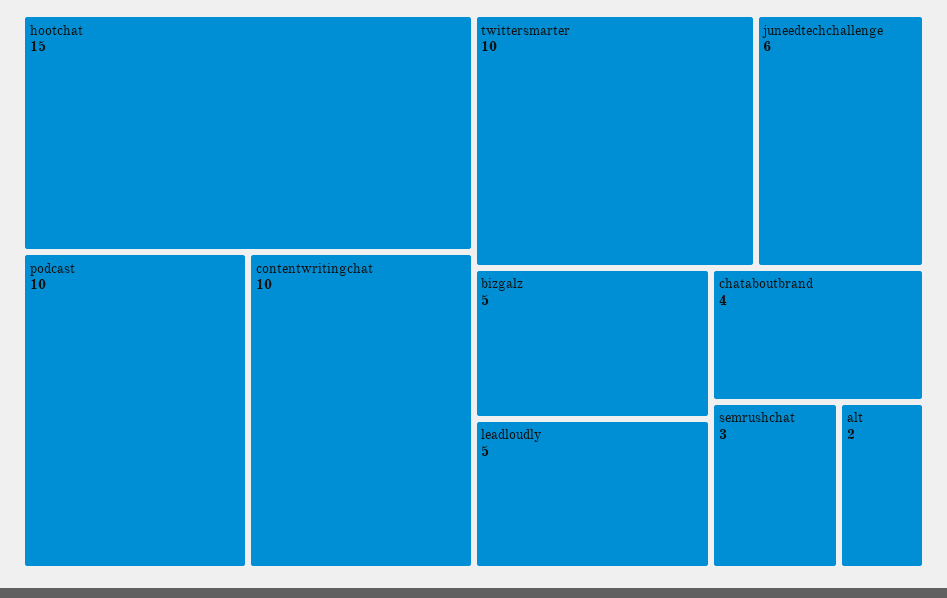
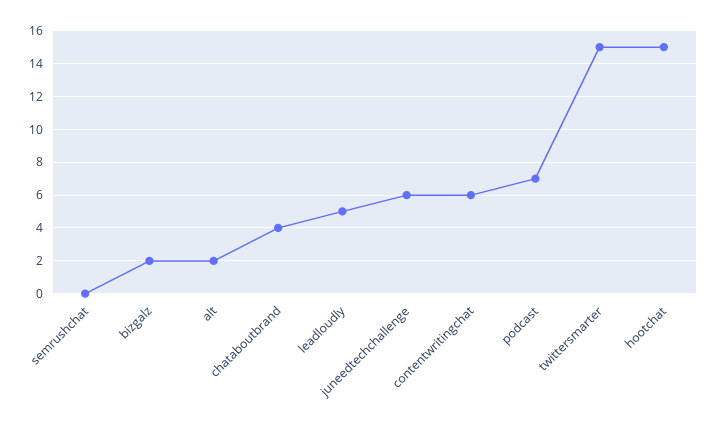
podcast: 10 -> 7
contentwritingchat: 10 -> 6
twittersmarter: 10 -> 15
bizgalz: 5 -> 2
semrushchat: 3 -> 0

